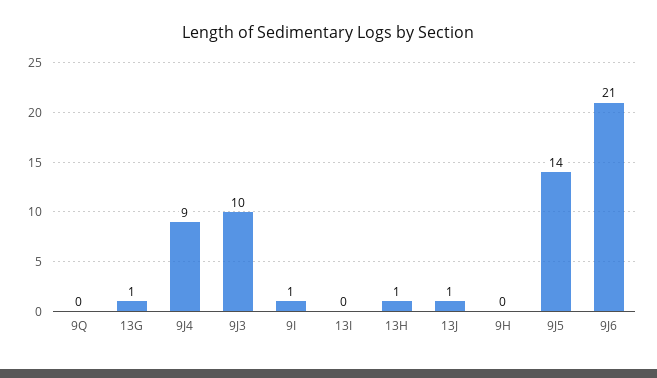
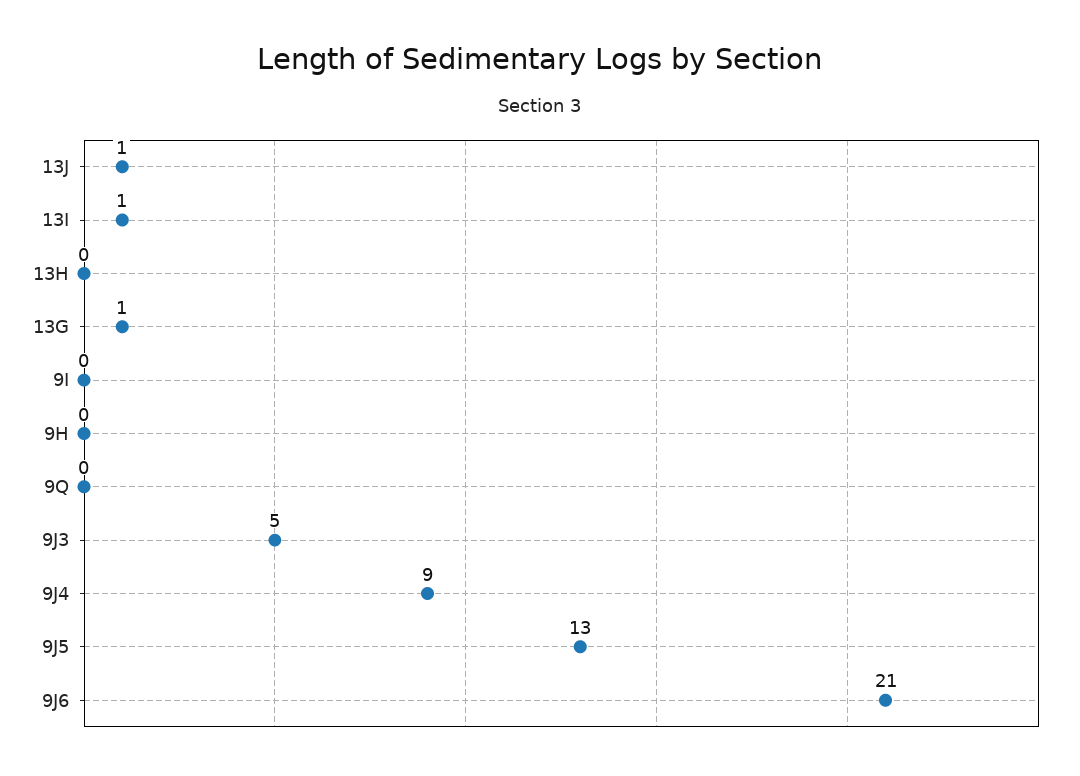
9J3: 10 -> 5
9I: 1 -> 0
13I: 0 -> 1
13H: 1 -> 0
9J5: 14 -> 13

